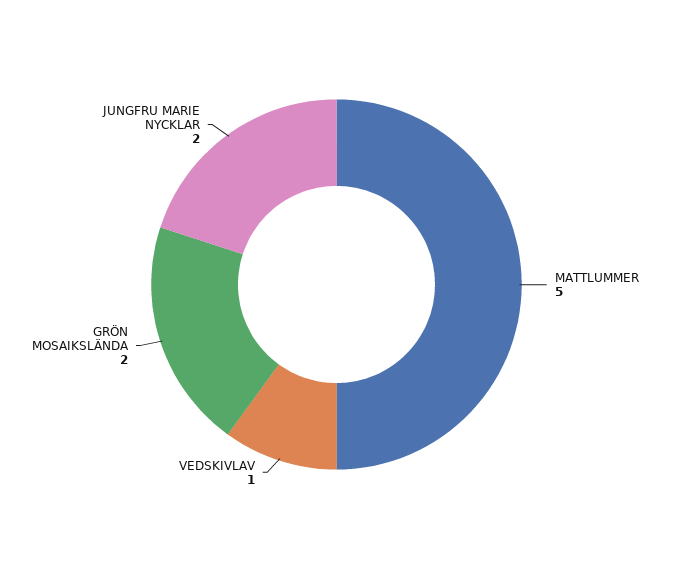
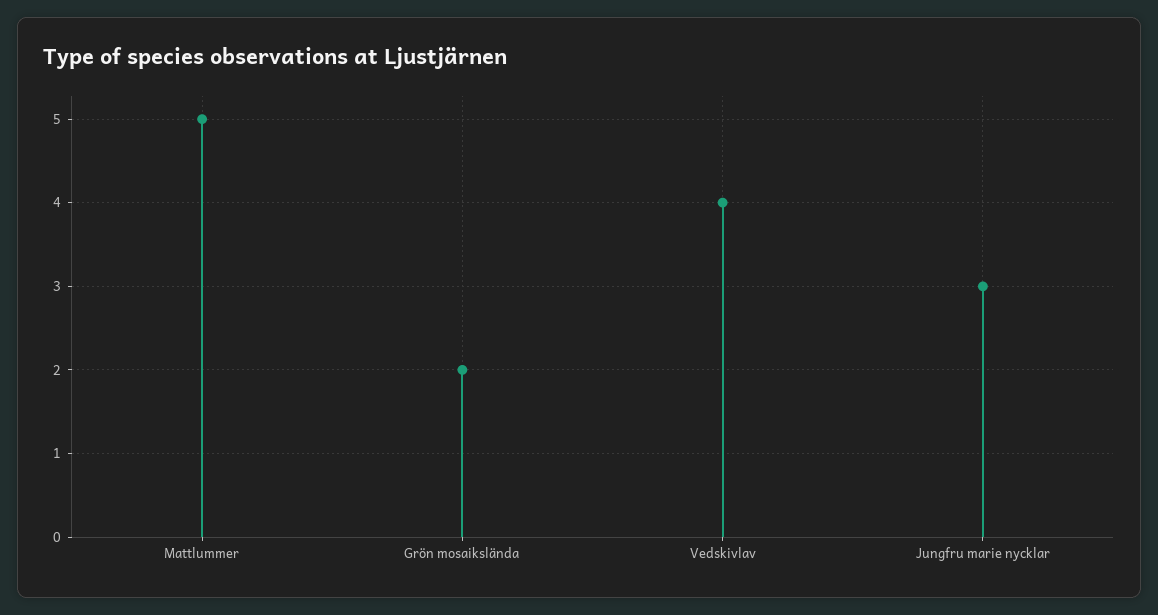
VEDSKIVLAV: 1 -> 4
JUNGFRU MARIE NYCKLAR: 2 -> 3

